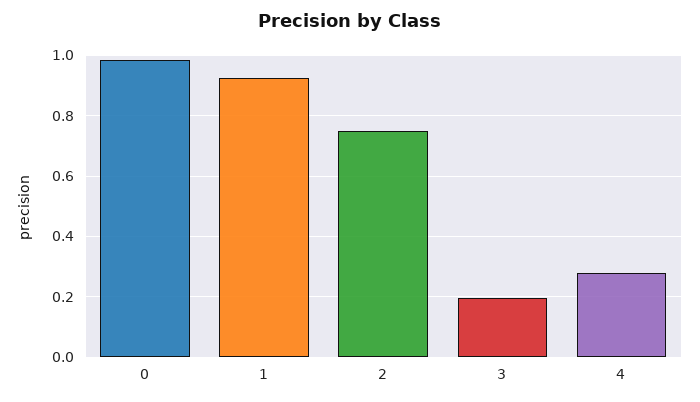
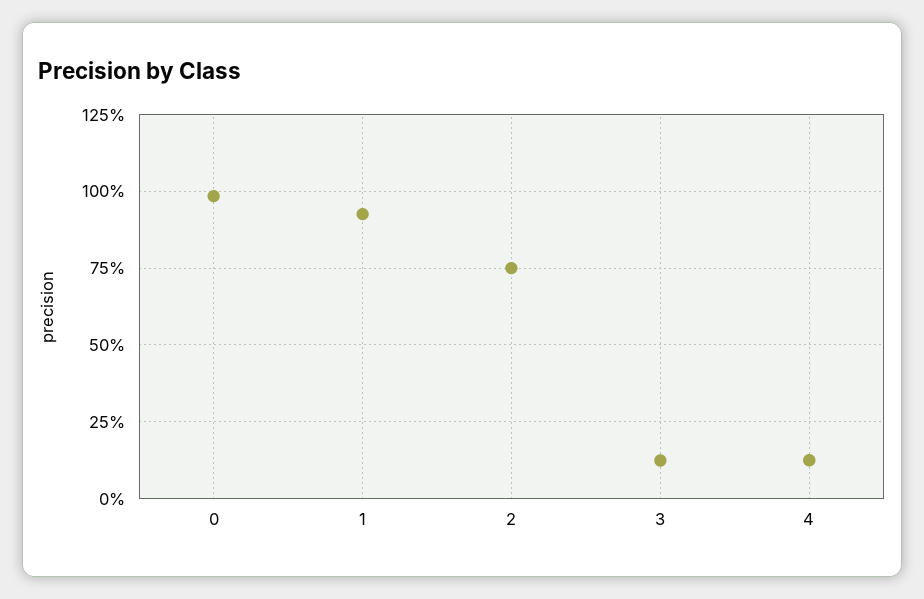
3: 0.2 -> 0.125
4: 0.28 -> 0.125

